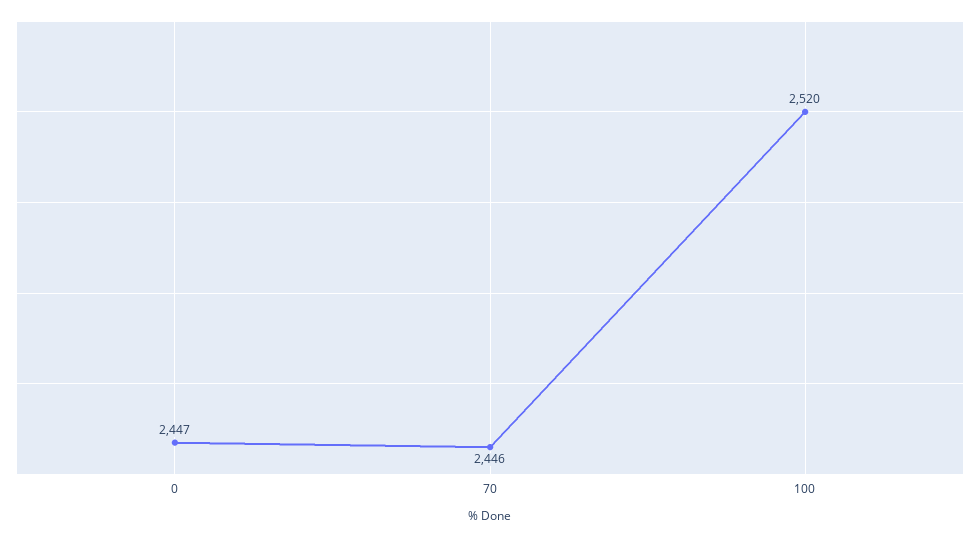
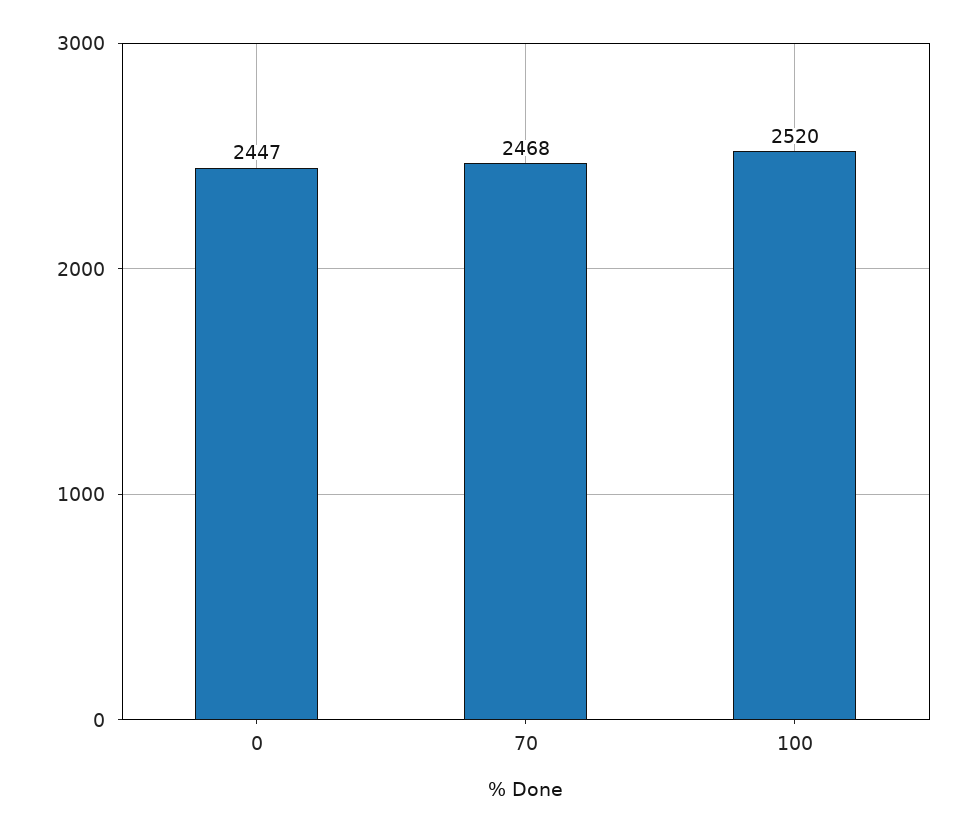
70: 2446 -> 2468

